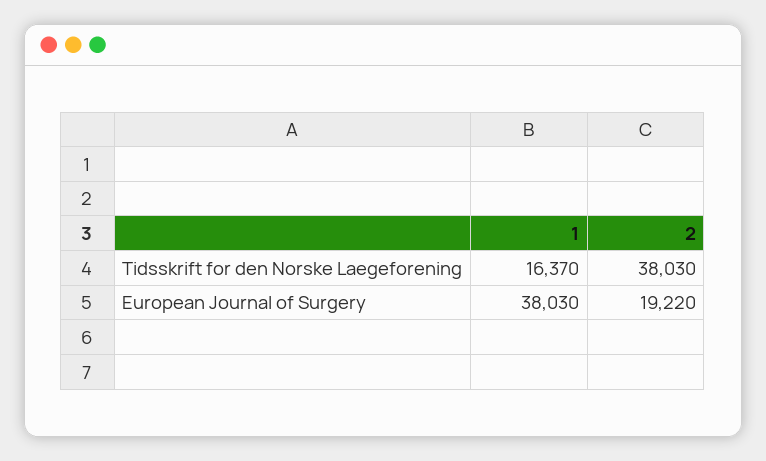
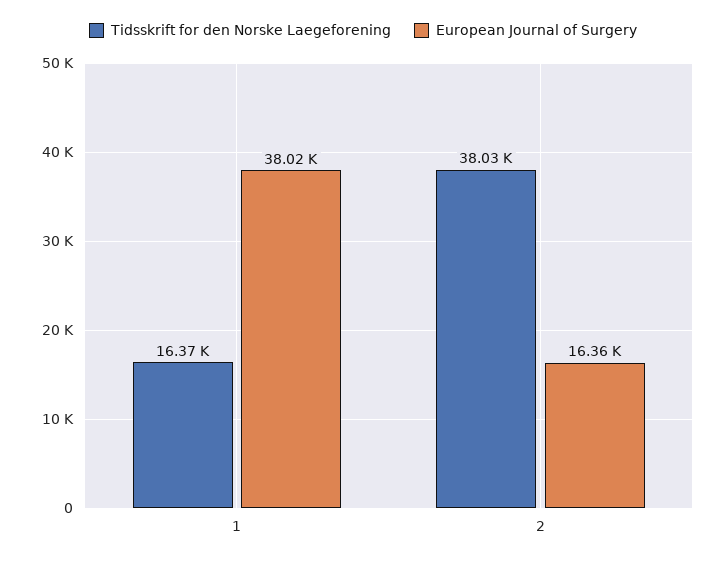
European Journal of Surgery, 1: 38030 -> 38020
European Journal of Surgery, 2: 19220 -> 16360

